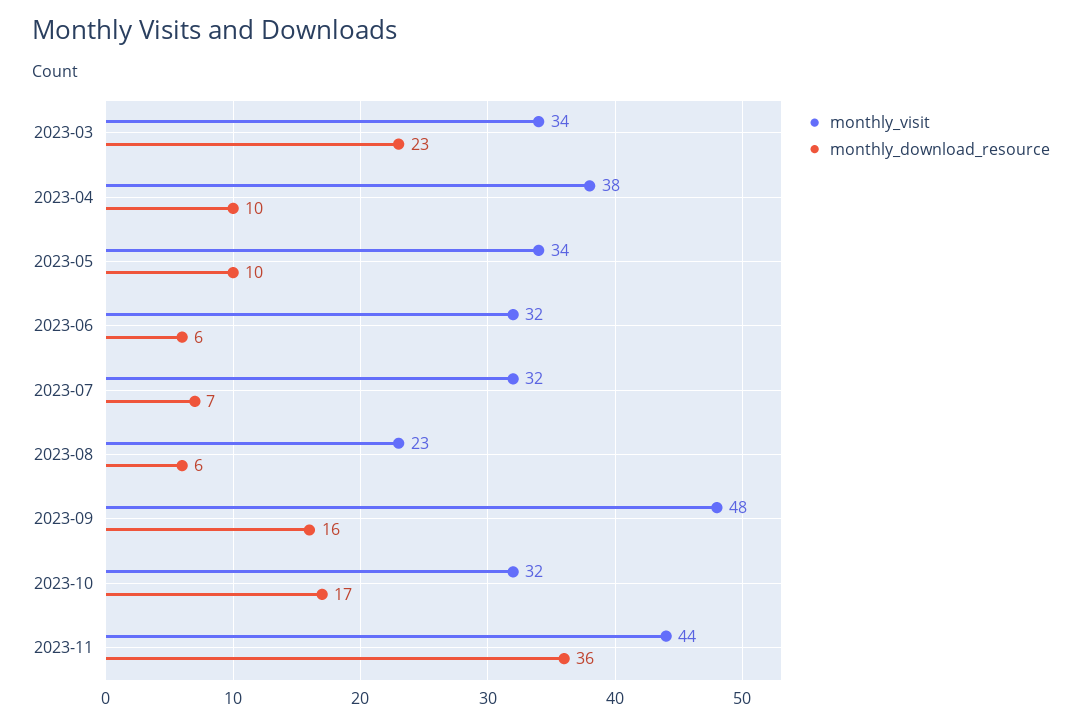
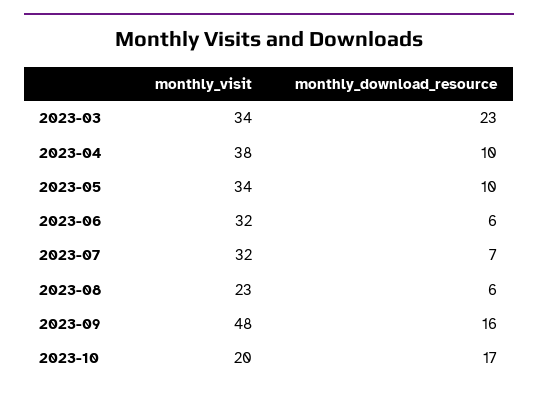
monthly_visit, 2023-10: 32 -> 20
monthly_visit, 2023-11: 44 -> none
monthly_download_resource, 2023-11: 36 -> none

